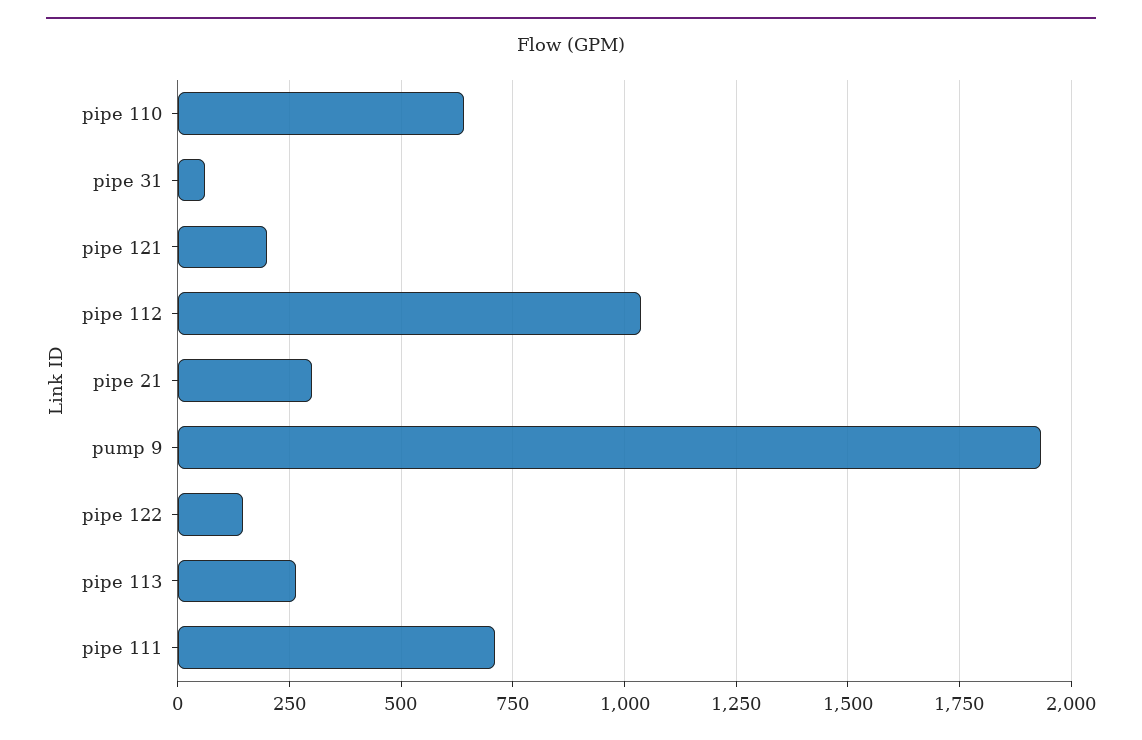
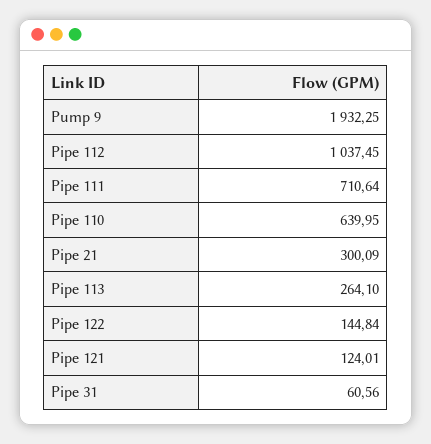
pipe 121: 200 -> 124.01

